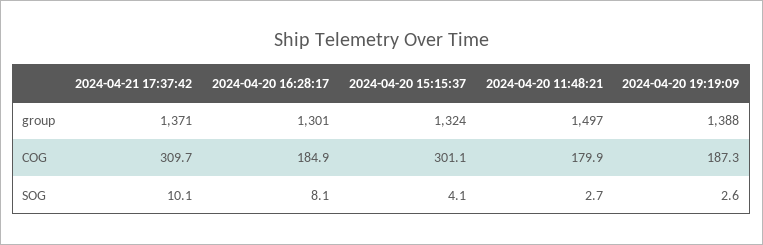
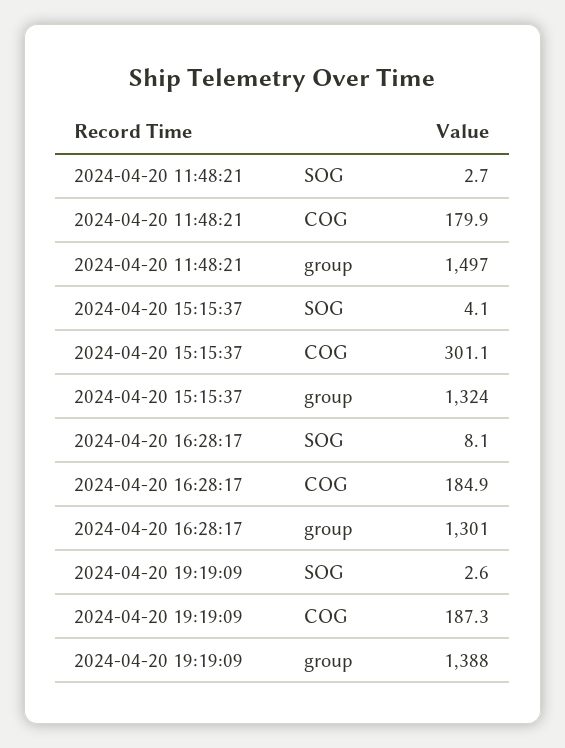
2024-04-21 17:37:42, group: 1371 -> none
2024-04-21 17:37:42, COG: 309.7 -> none
2024-04-21 17:37:42, SOG: 10.1 -> none

